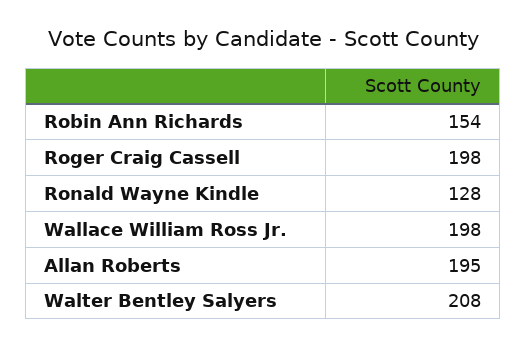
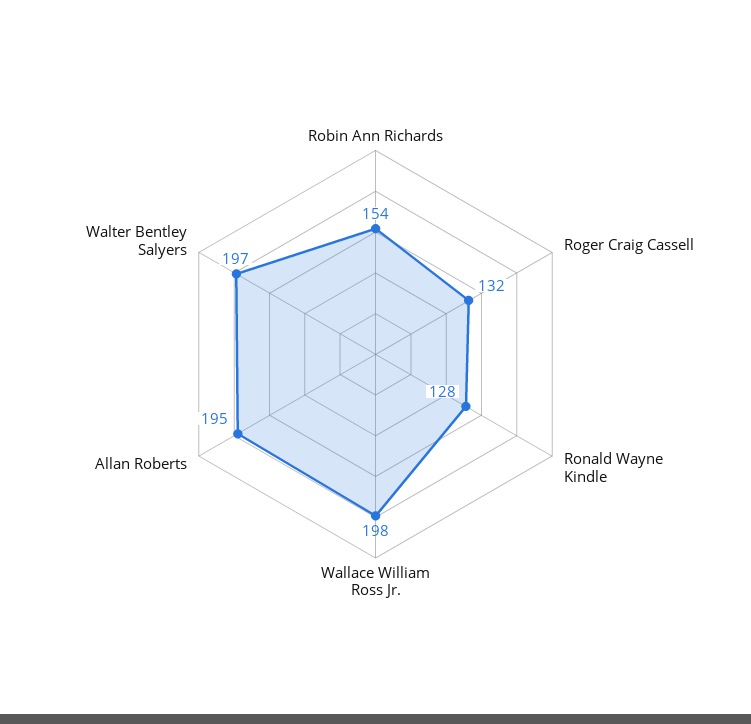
Roger Craig Cassell: 198 -> 132
Walter Bentley Salyers: 208 -> 197

